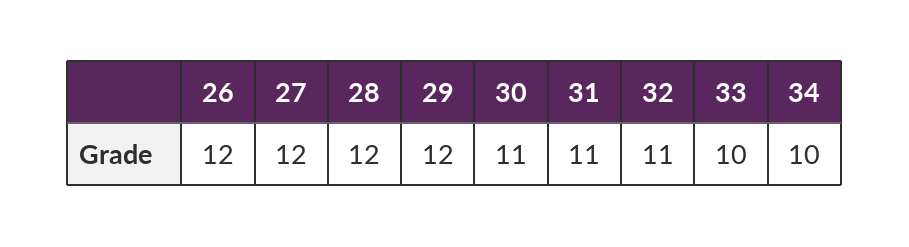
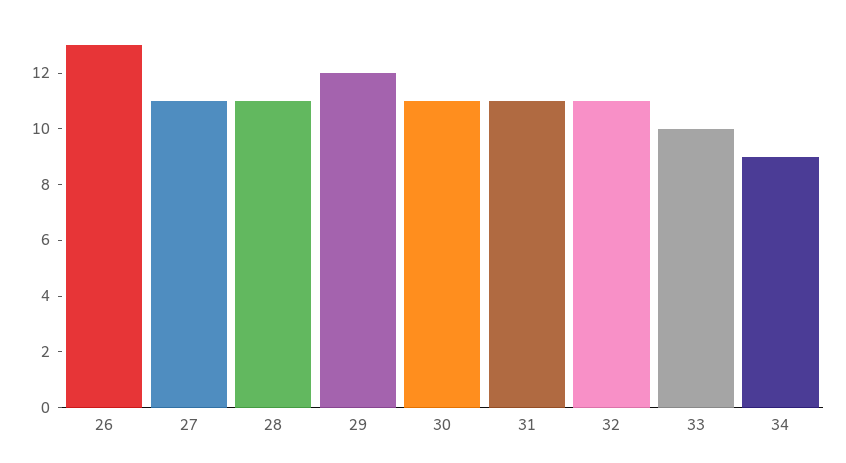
26: 12 -> 13
27: 12 -> 11
28: 12 -> 11
34: 10 -> 9

